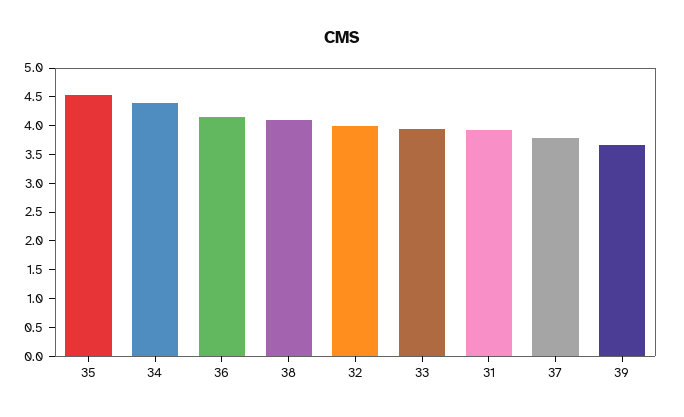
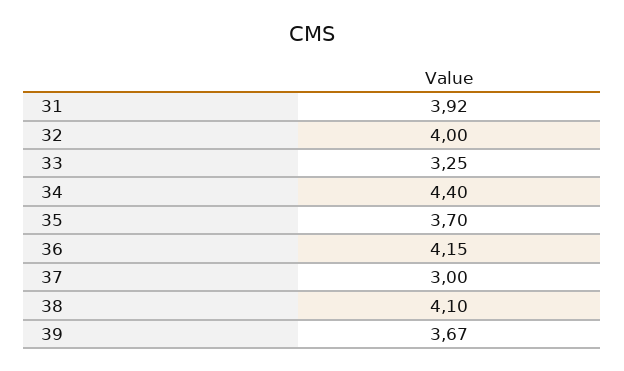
35: 4.5 -> 3.7
33: 4 -> 3.25
37: 3.75 -> 3

